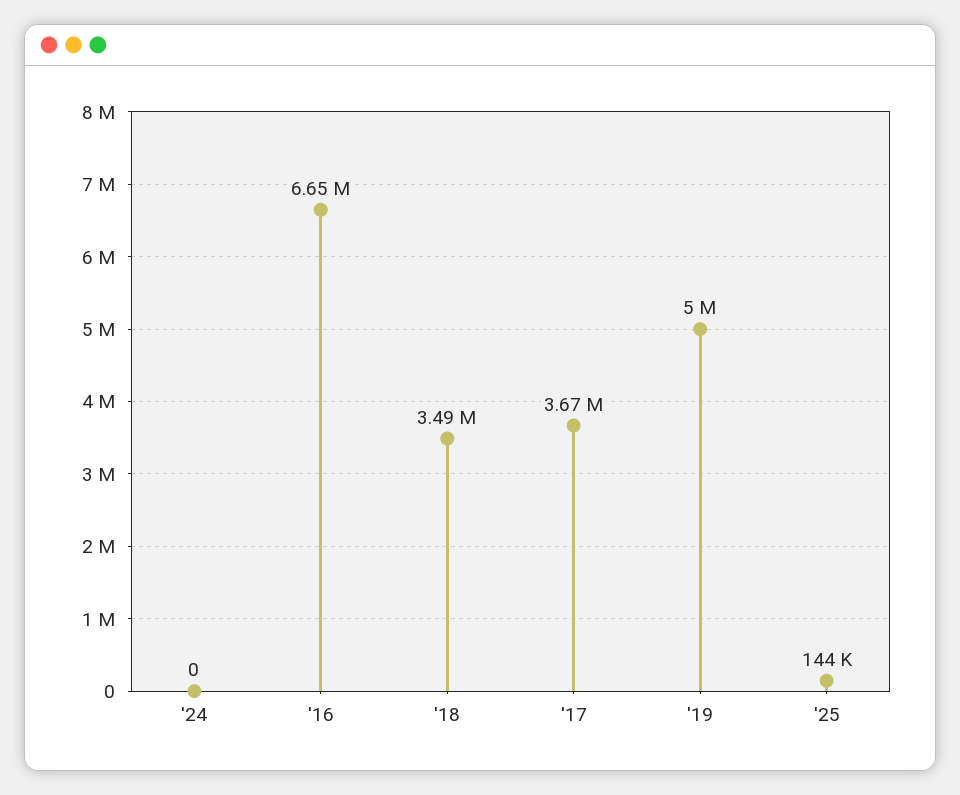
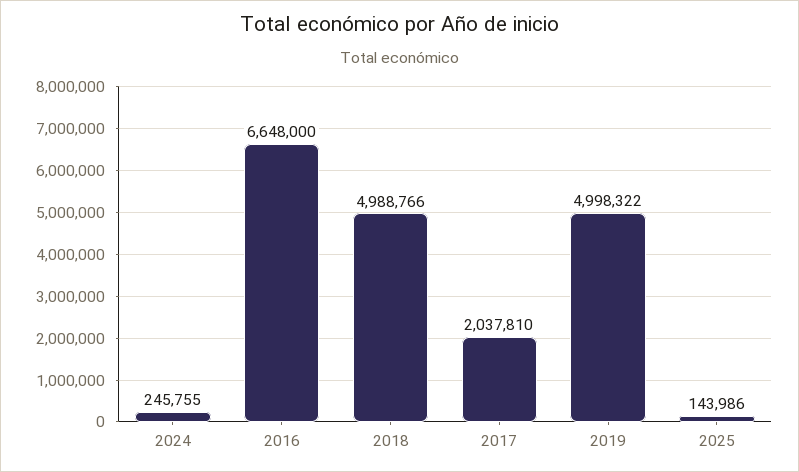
'24: 0 -> 245755
'18: 3490000 -> 4988766
'17: 3670000 -> 2037810

